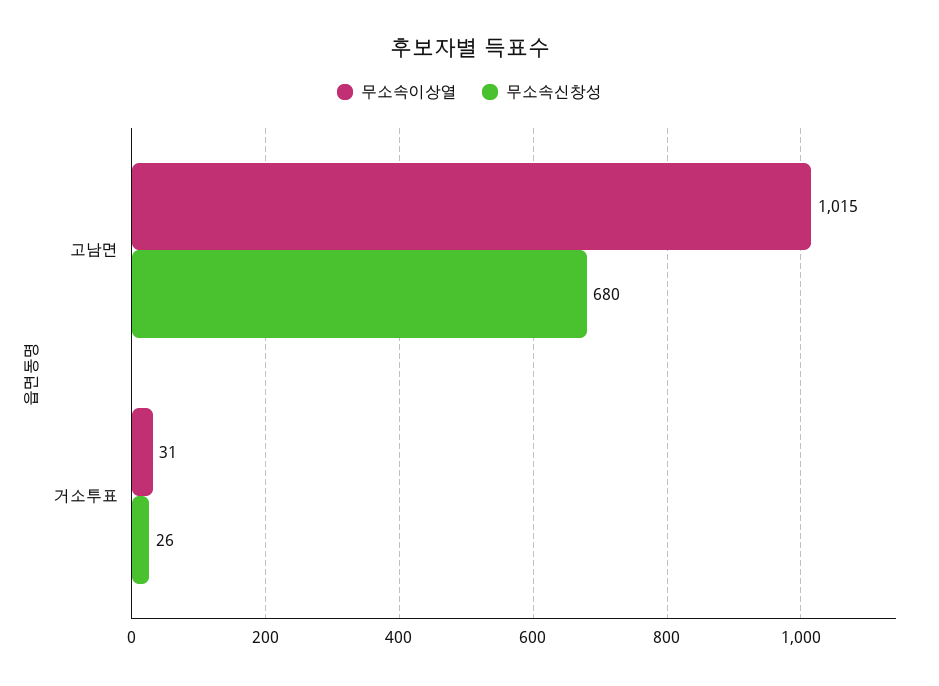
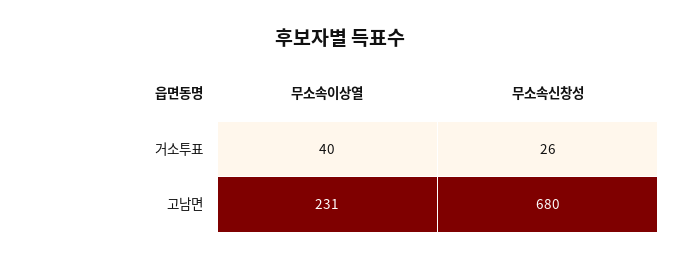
무소속이상열, 고남면: 1015 -> 231
무소속이상열, 거소투표: 31 -> 40

